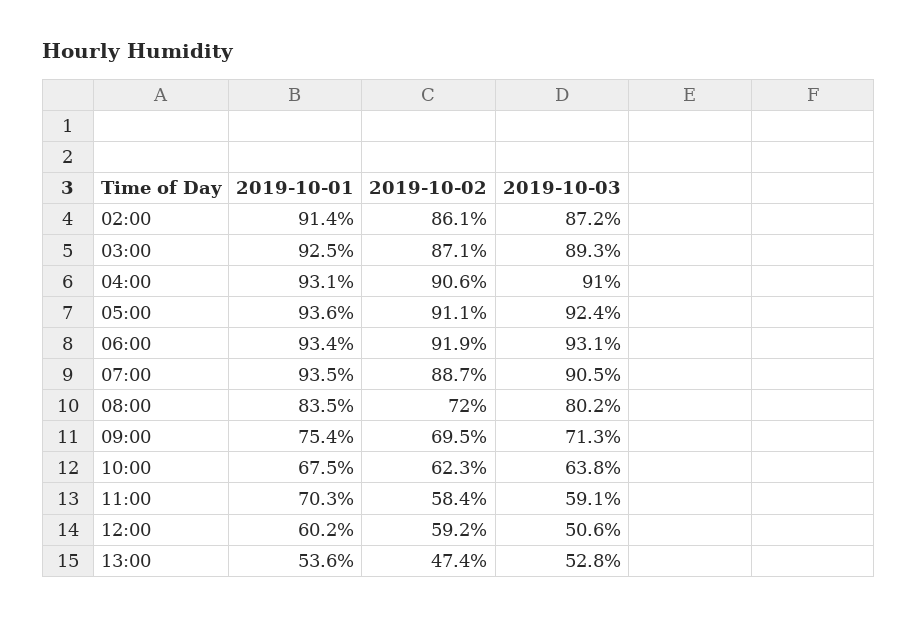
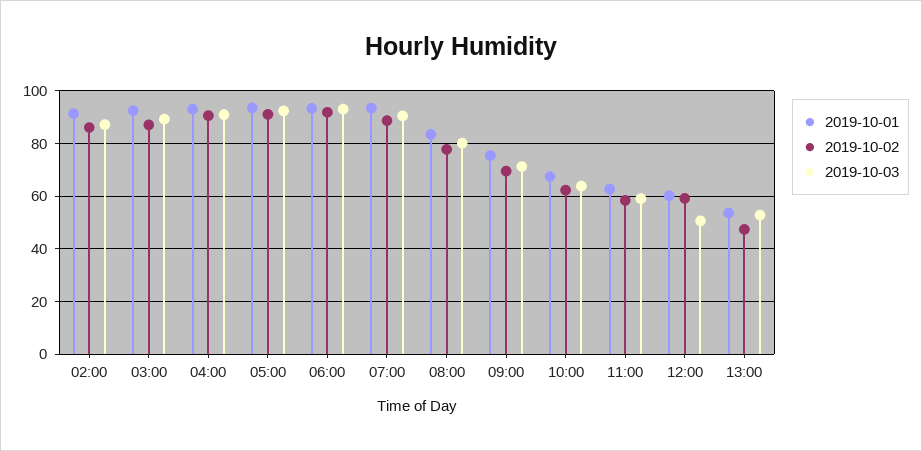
2019-10-02, 08:00: 72 -> 77.5
2019-10-01, 11:00: 70.3 -> 62.5

